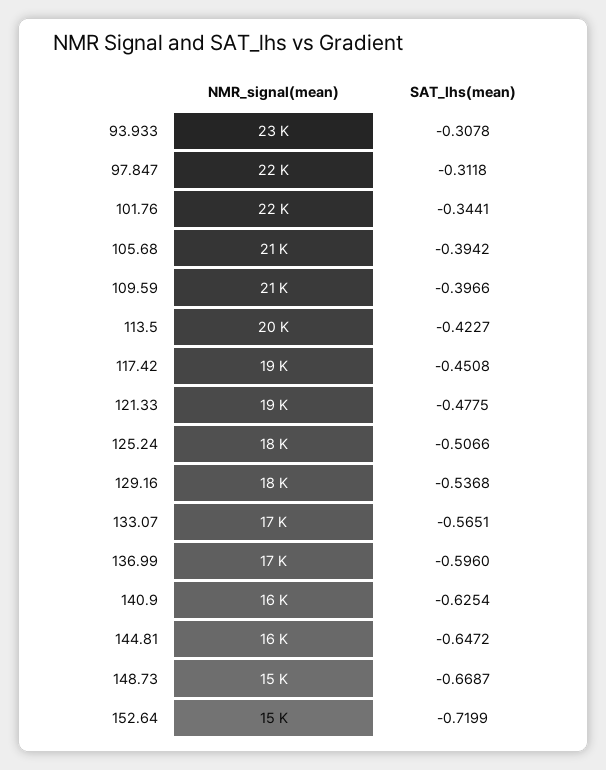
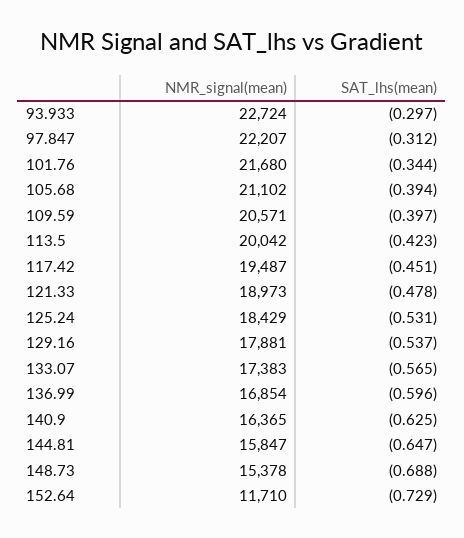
SAT_lhs(mean), 93.933: -0.3078 -> -0.297
SAT_lhs(mean), 125.24: -0.5066 -> -0.531
SAT_lhs(mean), 148.73: -0.6687 -> -0.688
NMR_signal(mean), 152.64: 15000 -> 11710
SAT_lhs(mean), 152.64: -0.7199 -> -0.729

